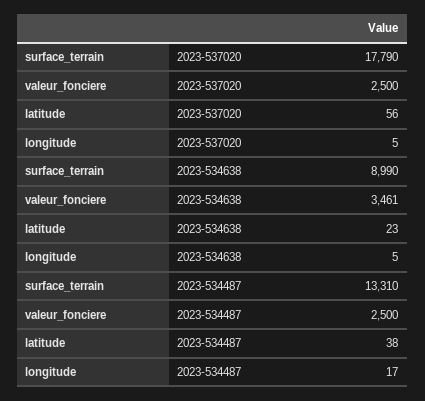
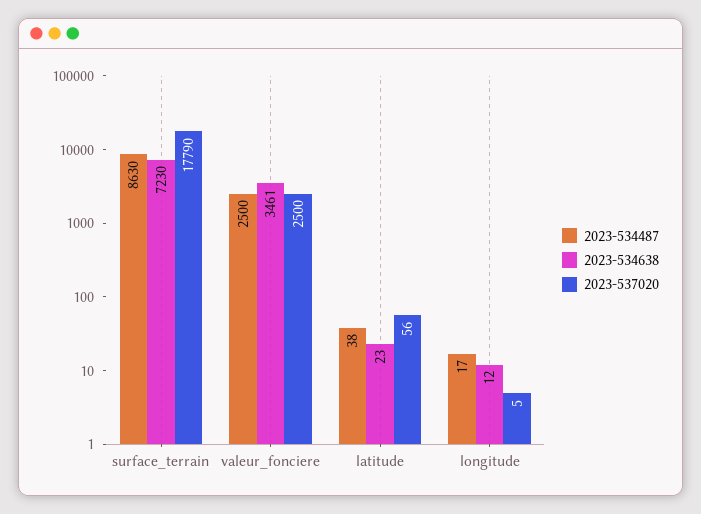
2023-534638, surface_terrain: 8990 -> 7230
2023-534638, longitude: 5 -> 12
2023-534487, surface_terrain: 13310 -> 8630

